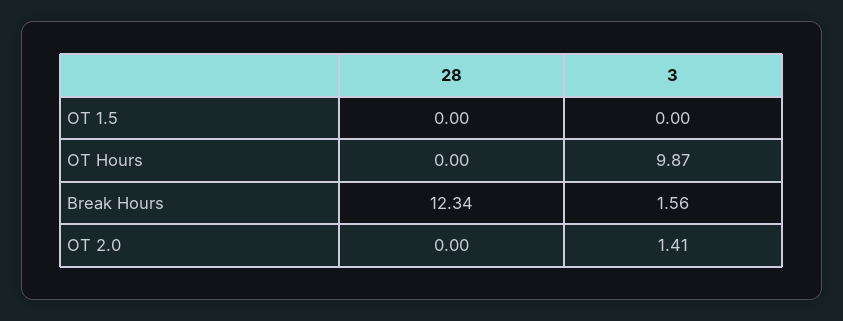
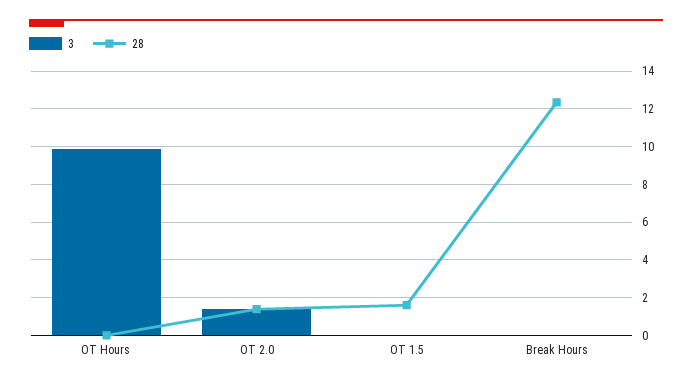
28, OT 1.5: 0 -> 1.5
3, Break Hours: 1.56 -> 0
28, OT 2.0: 0 -> 1.5

